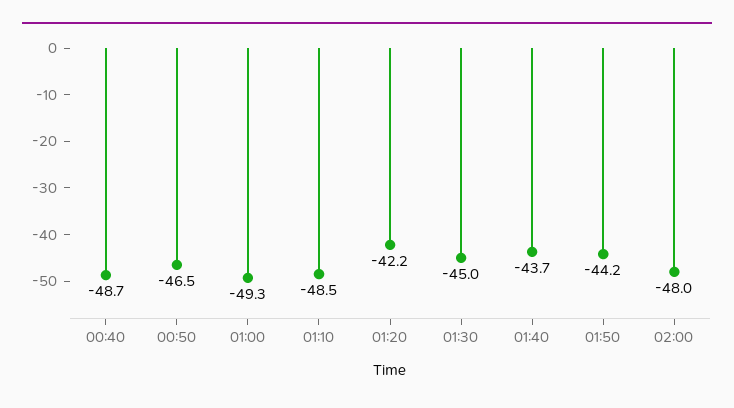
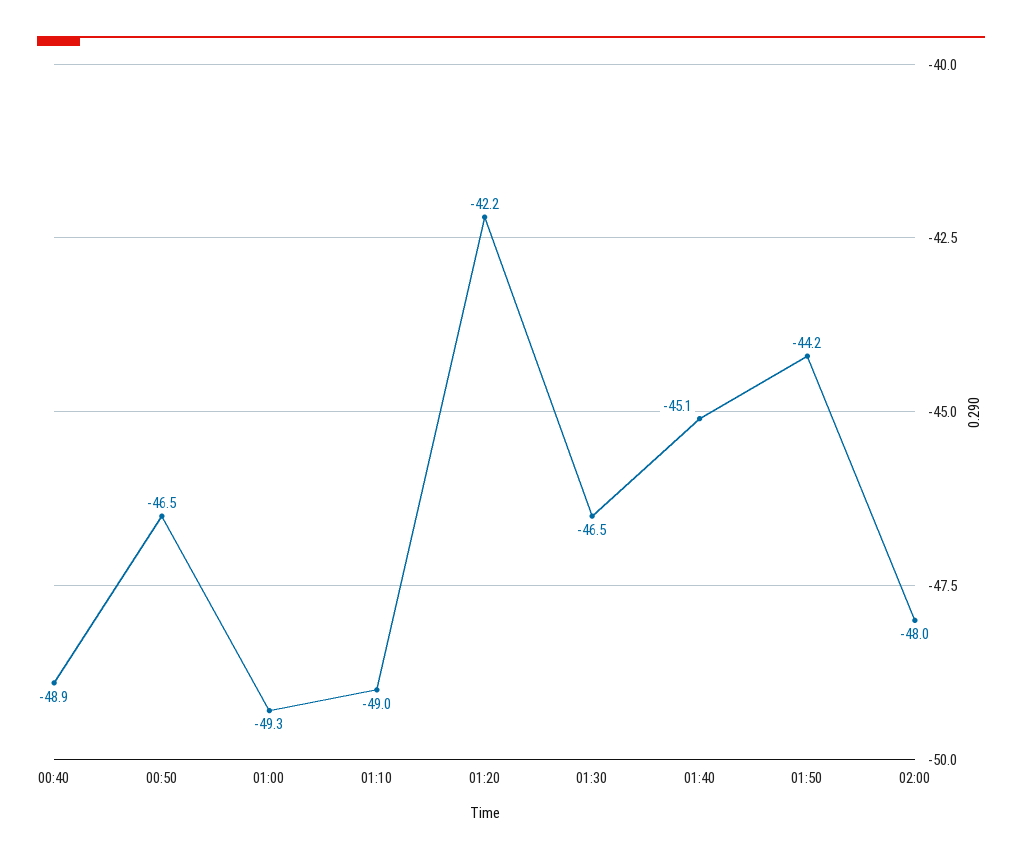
00:40: -48.7 -> -48.9
01:10: -48.5 -> -49
01:30: -45 -> -46.5
01:40: -43.7 -> -45.1

